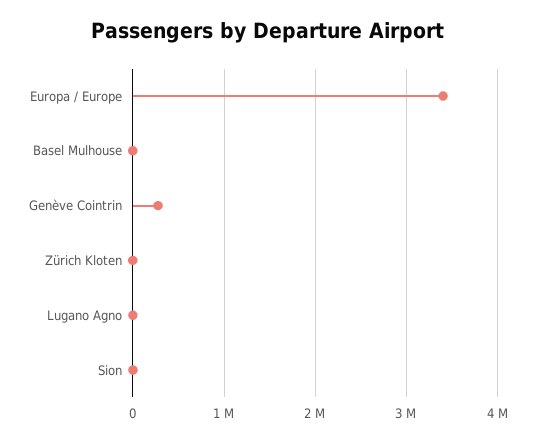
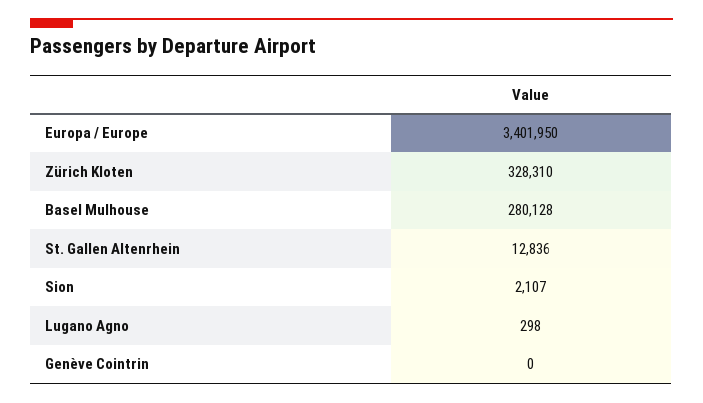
Basel Mulhouse: 0 -> 280128
Genève Cointrin: 300000 -> 0
Zürich Kloten: 0 -> 328310
St. Gallen Altenrhein: none -> 12836

